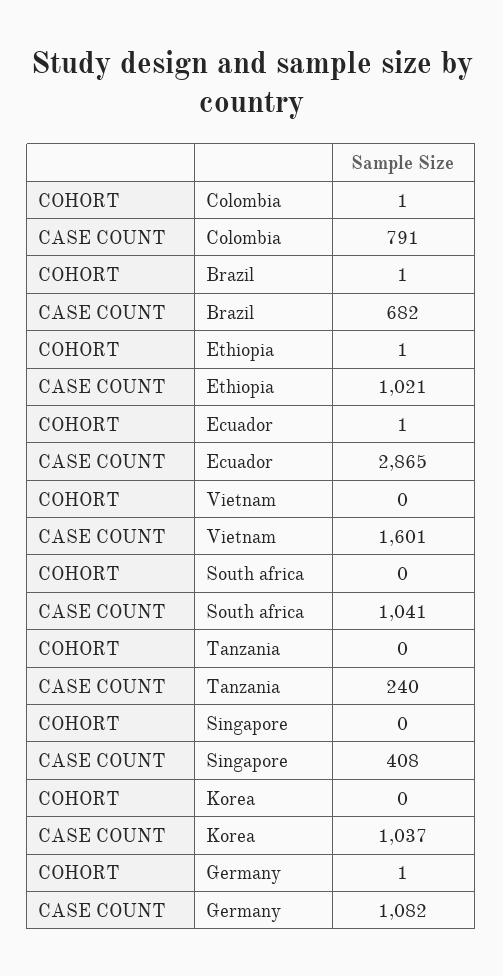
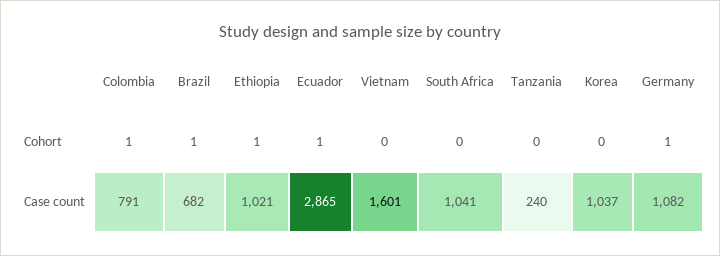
COHORT, Singapore: 0 -> none
CASE COUNT, Singapore: 408 -> none

